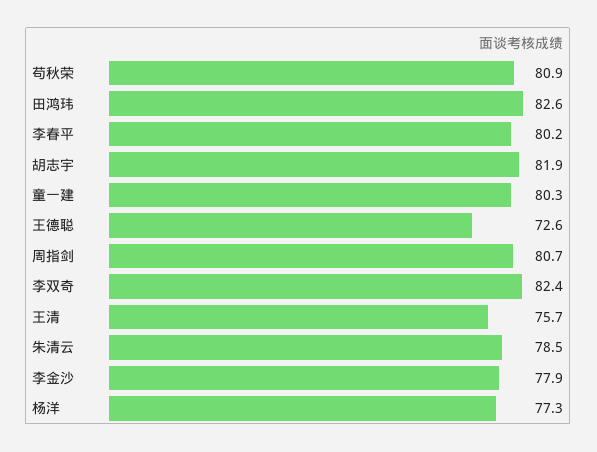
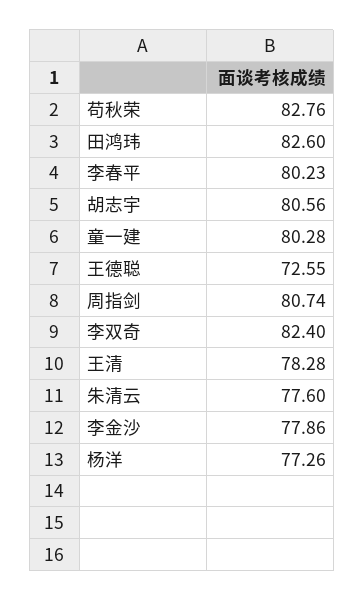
苟秋荣: 80.9 -> 82.76
胡志宇: 81.9 -> 80.56
王清: 75.7 -> 78.28
朱清云: 78.5 -> 77.6

